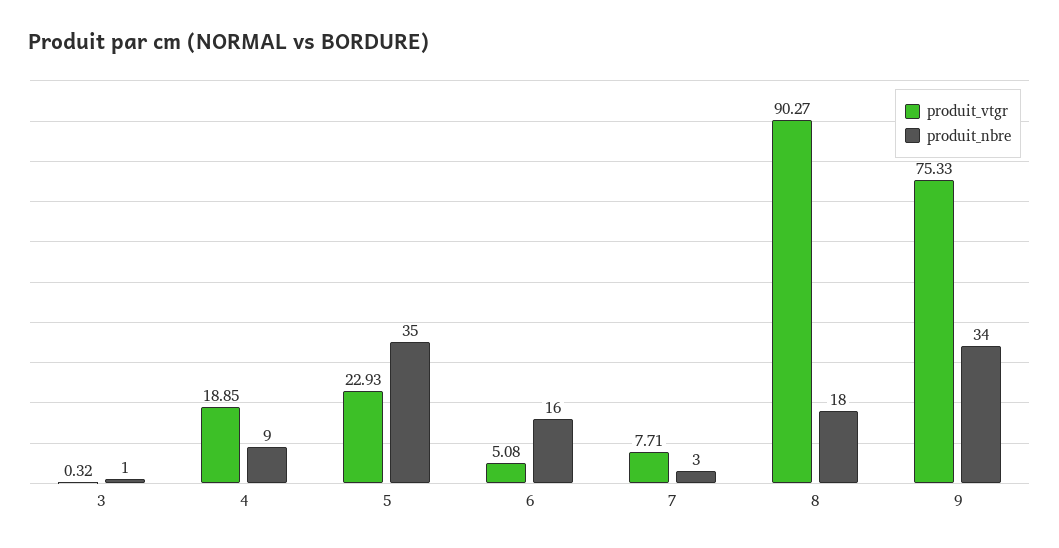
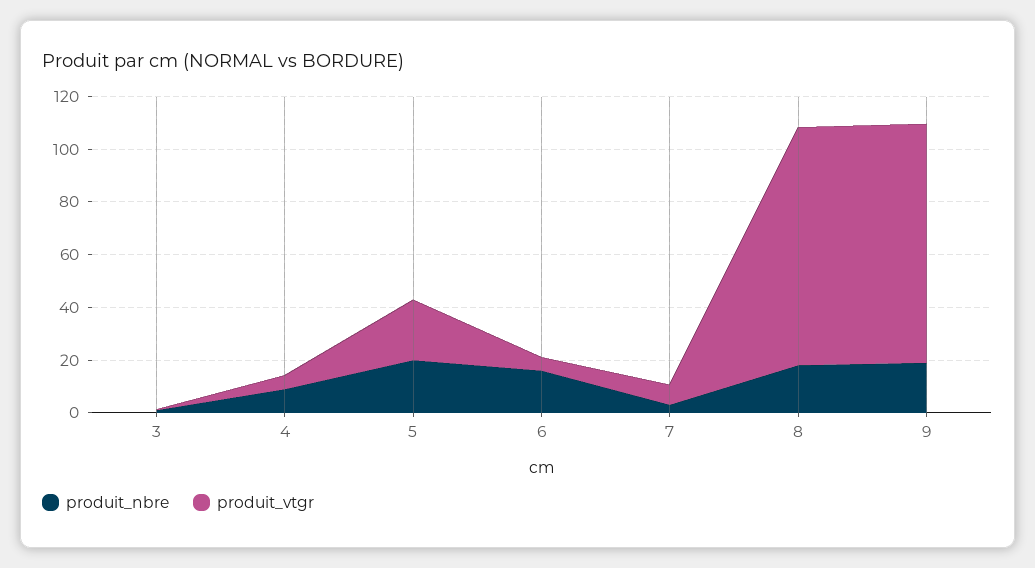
produit_vtgr, 4: 18.85 -> 5
produit_nbre, 5: 35 -> 20
produit_vtgr, 9: 75.33 -> 90
produit_nbre, 9: 34 -> 20

